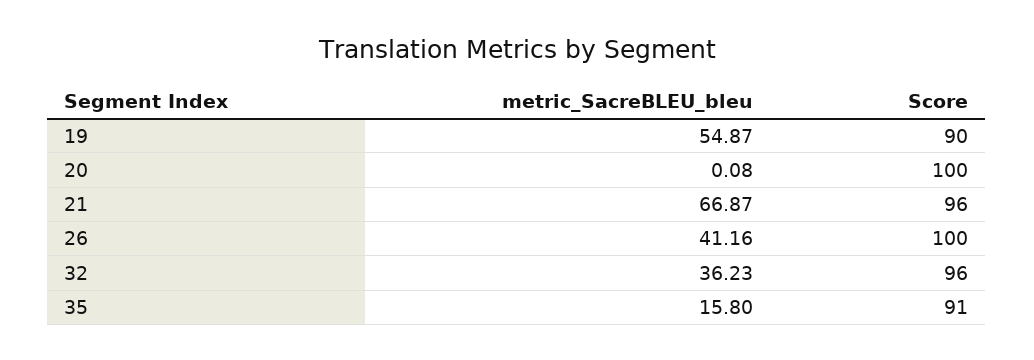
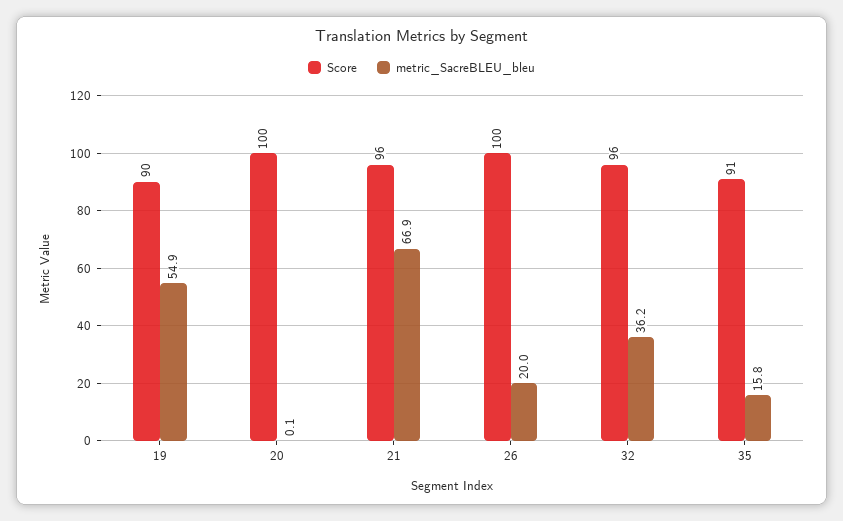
metric_SacreBLEU_bleu, 26: 41.16 -> 20

